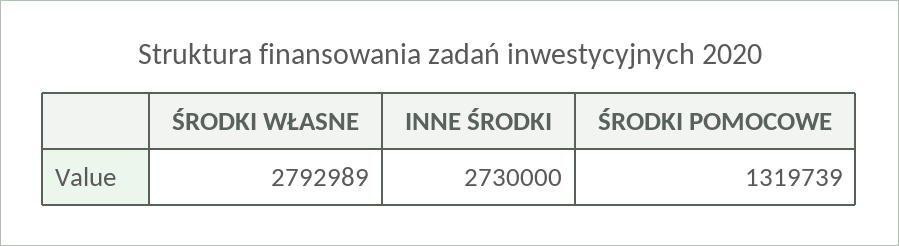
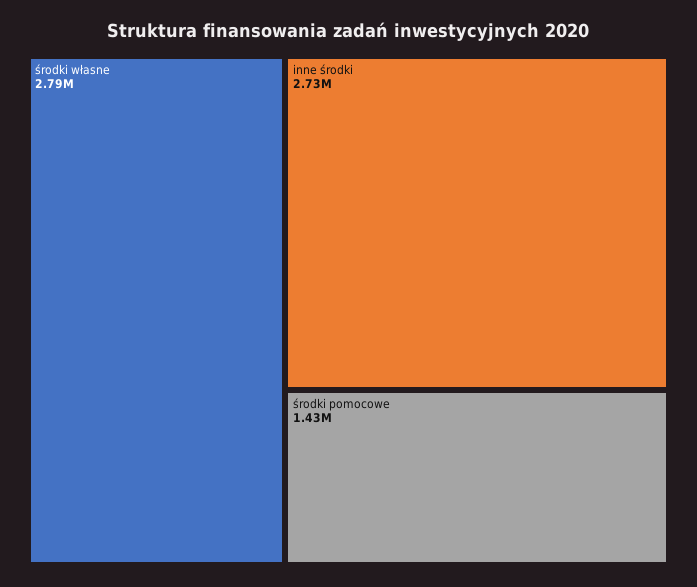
ŚRODKI POMOCOWE: 1319739 -> 1430000

